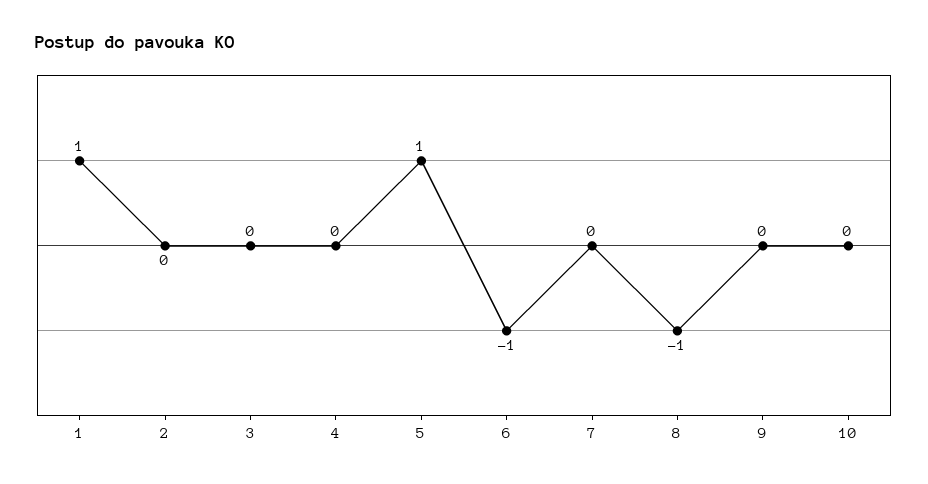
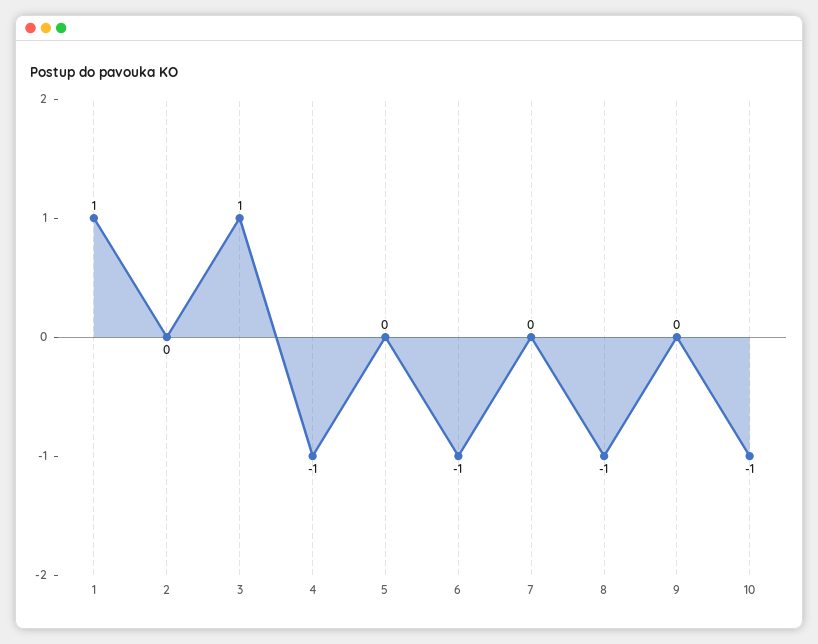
3: 0 -> 1
4: 0 -> -1
5: 1 -> 0
10: 0 -> -1

